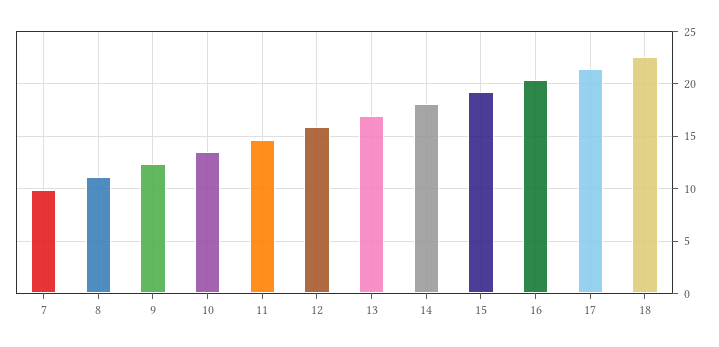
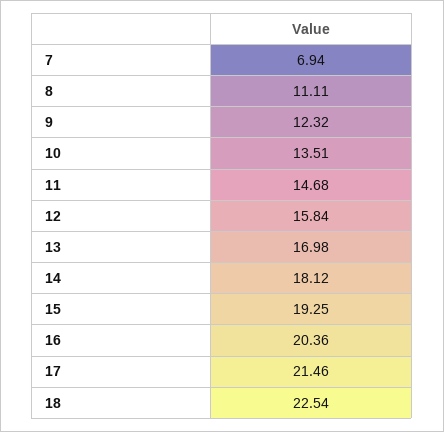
7: 10 -> 6.94

